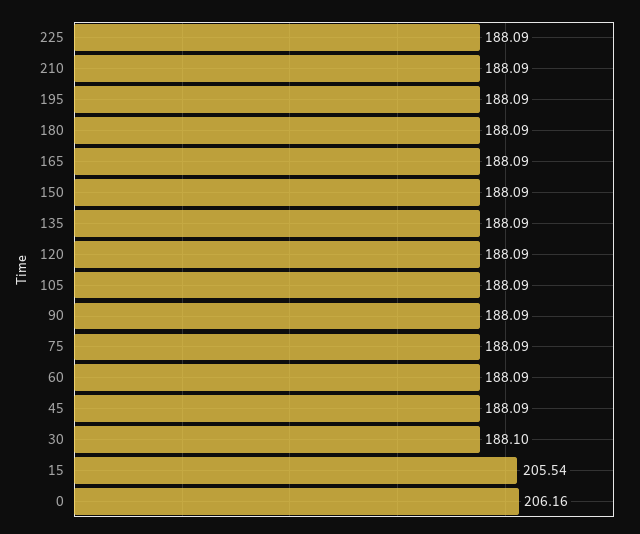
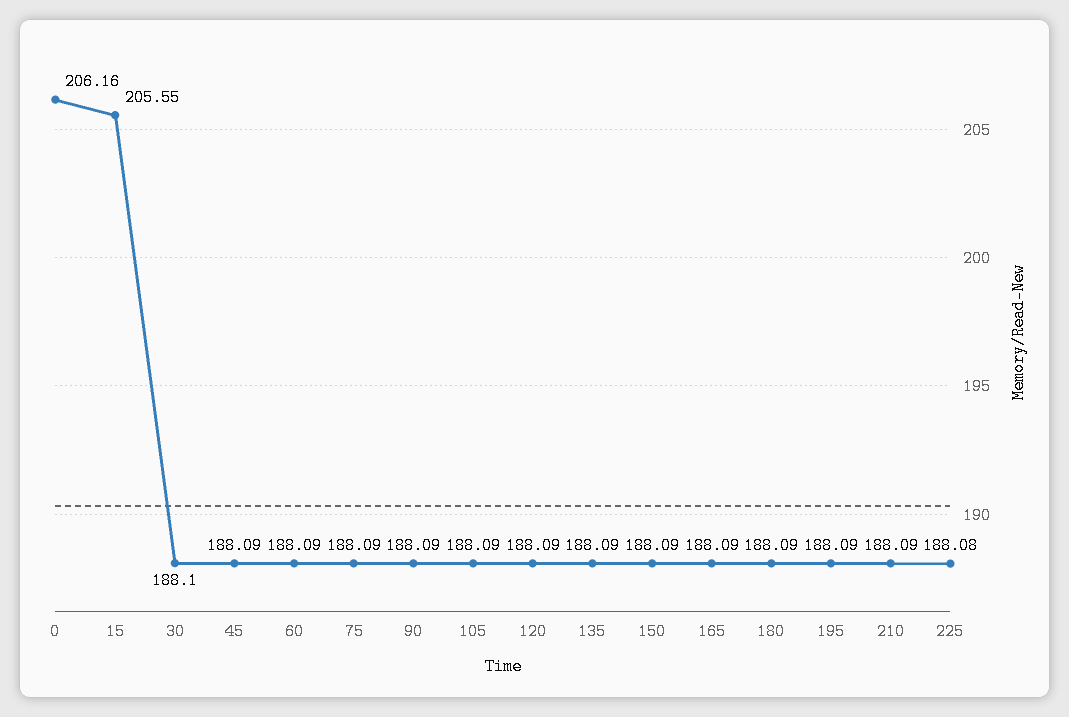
225: 188.09 -> 188.08
15: 205.54 -> 205.55

